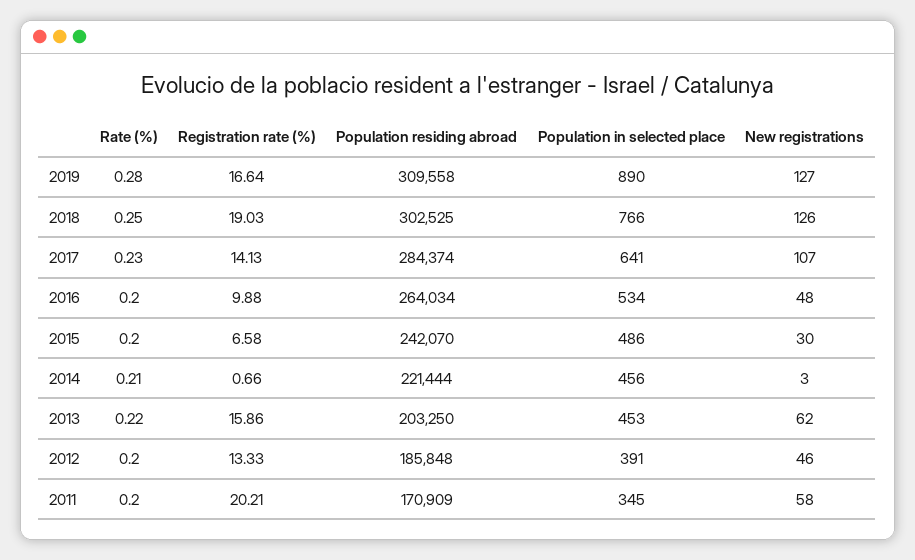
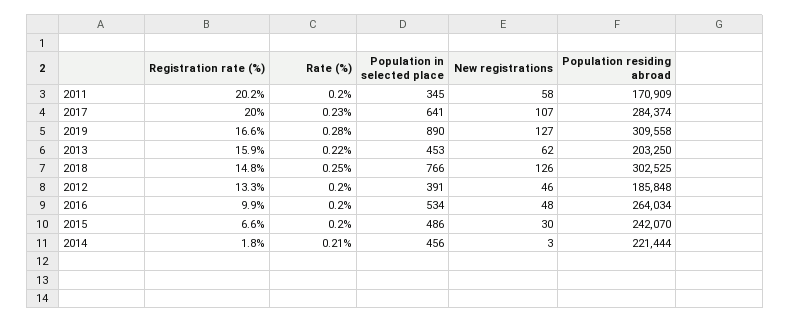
Registration rate (%), 2018: 19.03 -> 14.8
Registration rate (%), 2017: 14.13 -> 20
Registration rate (%), 2014: 0.66 -> 1.8

